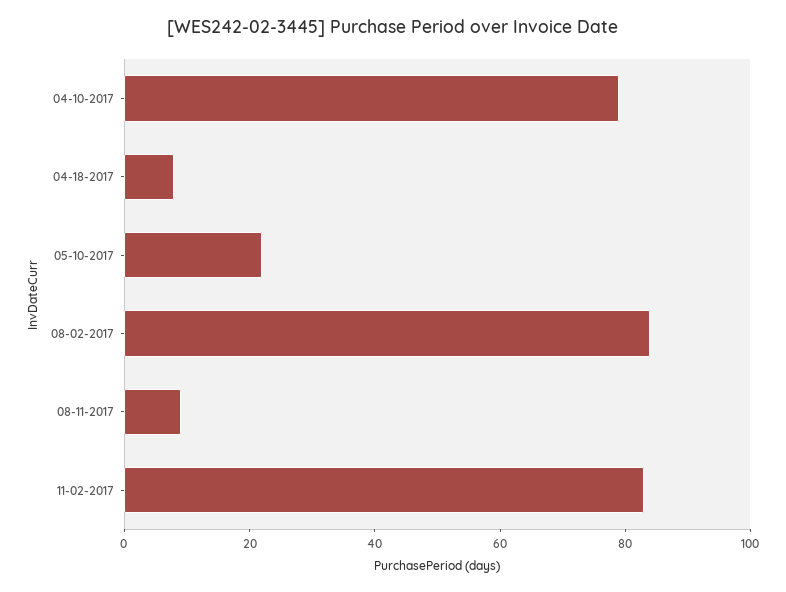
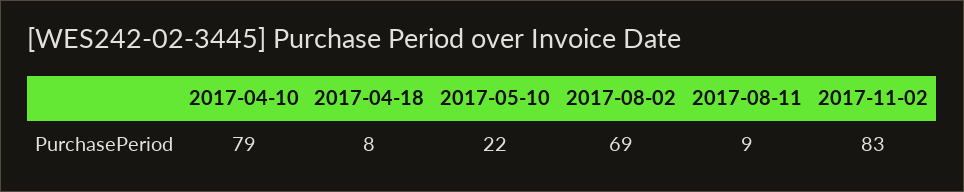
08-02-2017: 85 -> 69

